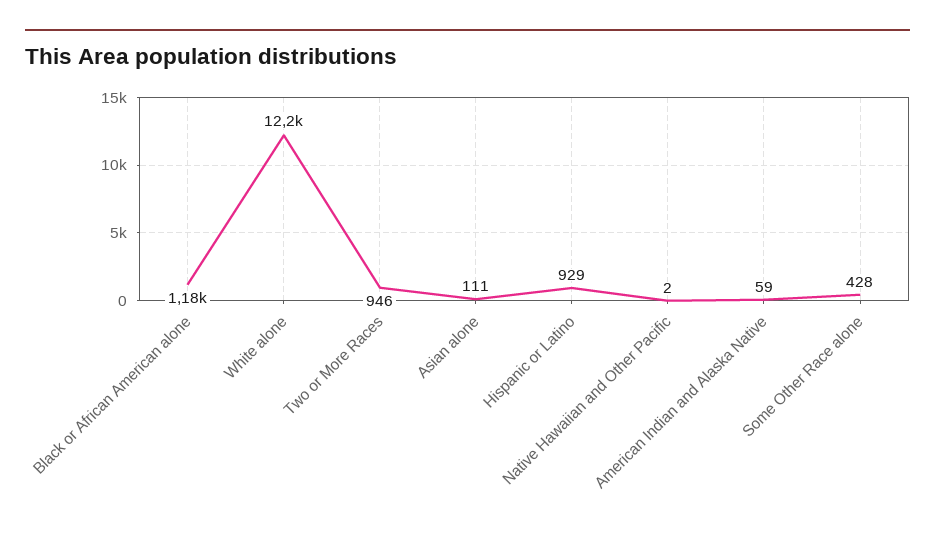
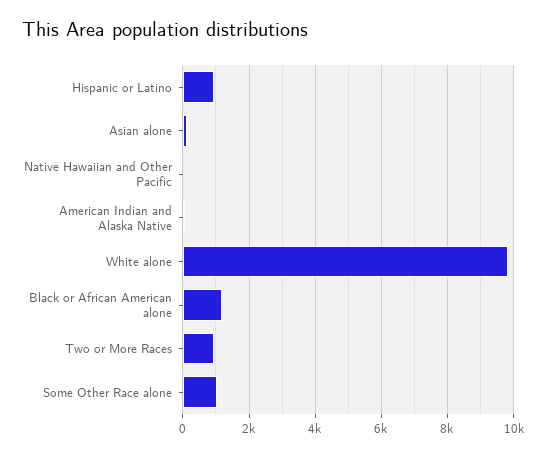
White alone: 12200 -> 9800
Some Other Race alone: 428 -> 1000

